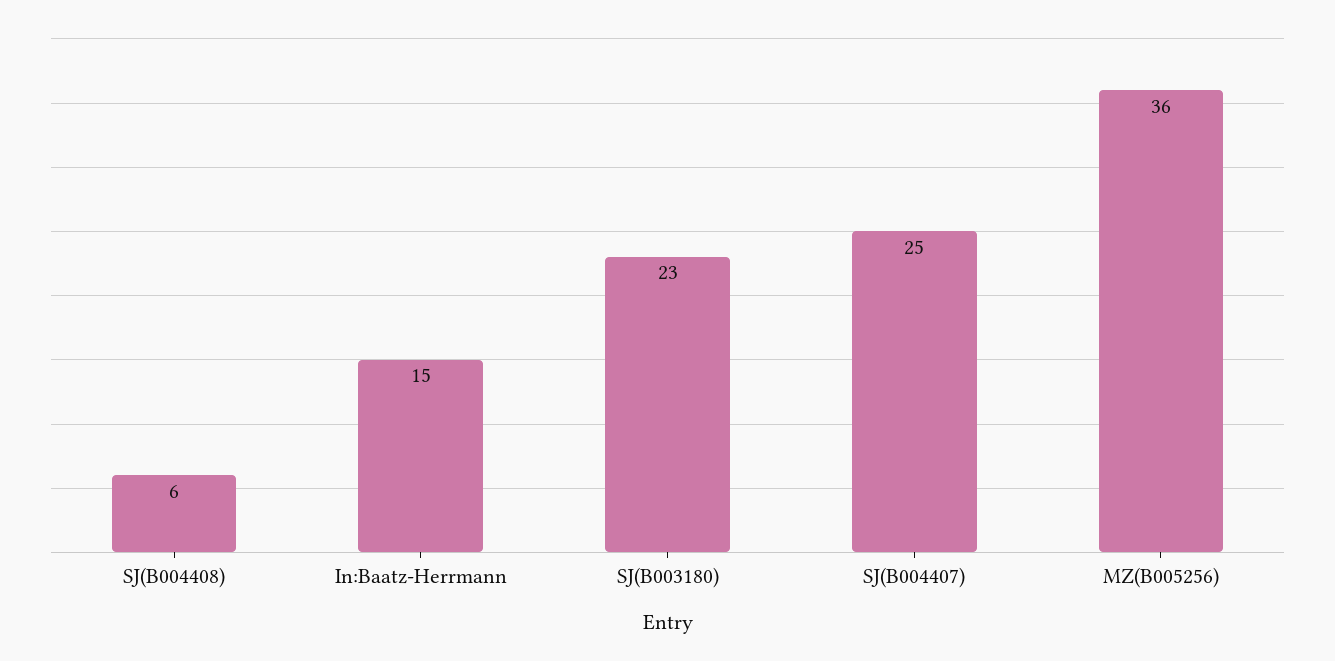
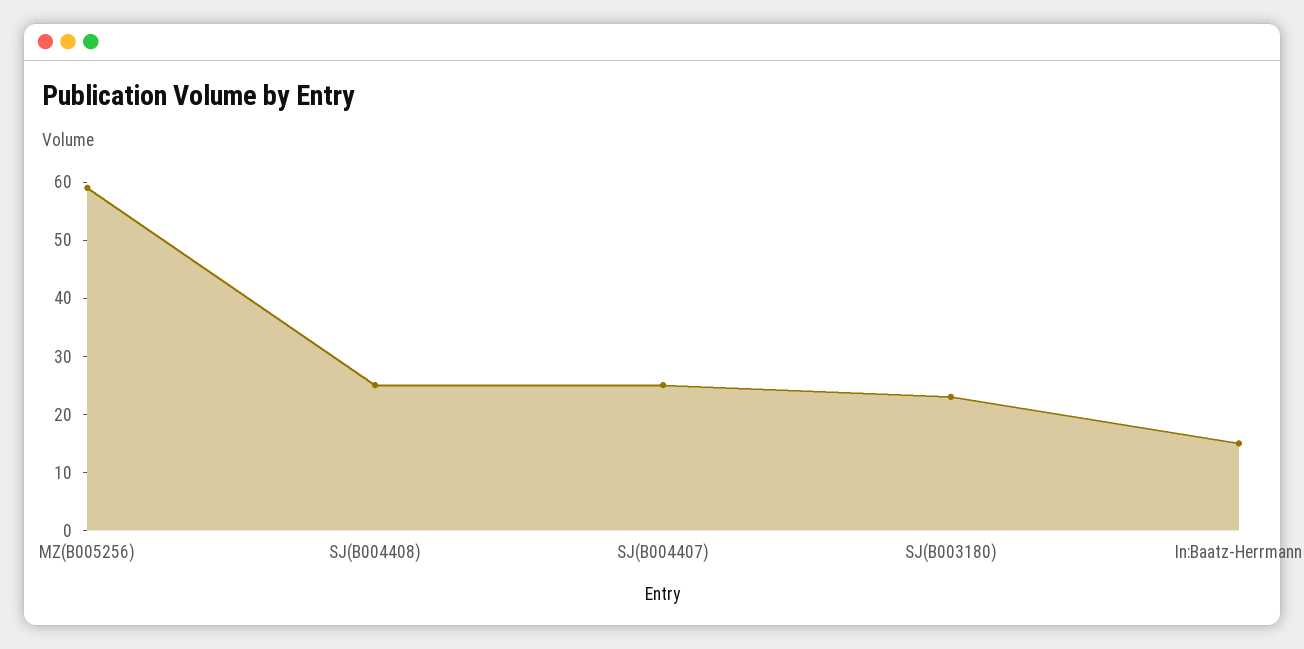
SJ(B004408): 6 -> 25
MZ(B005256): 36 -> 60

